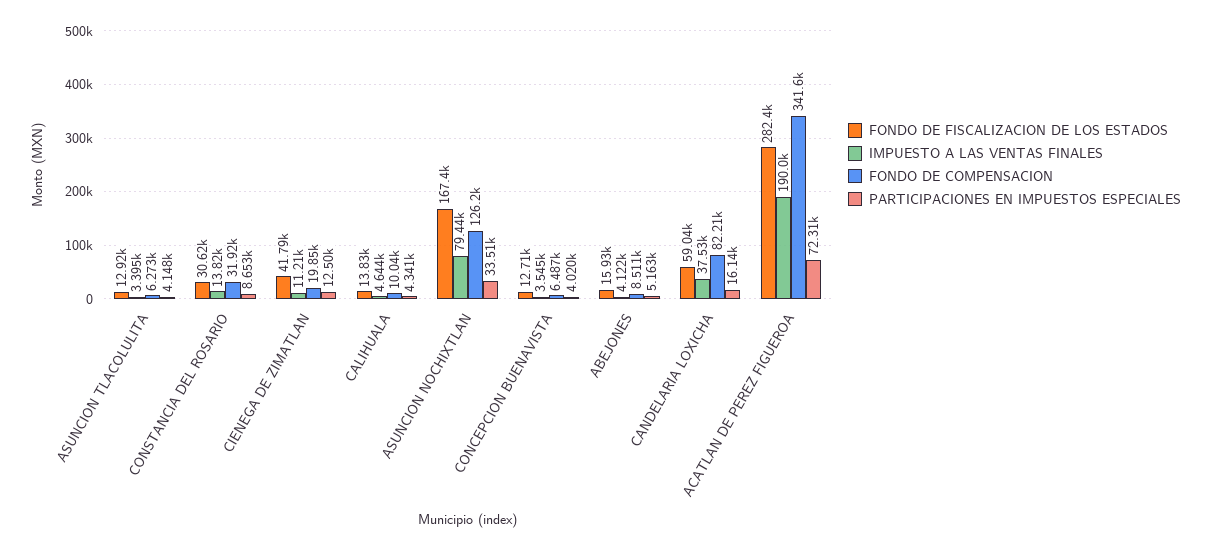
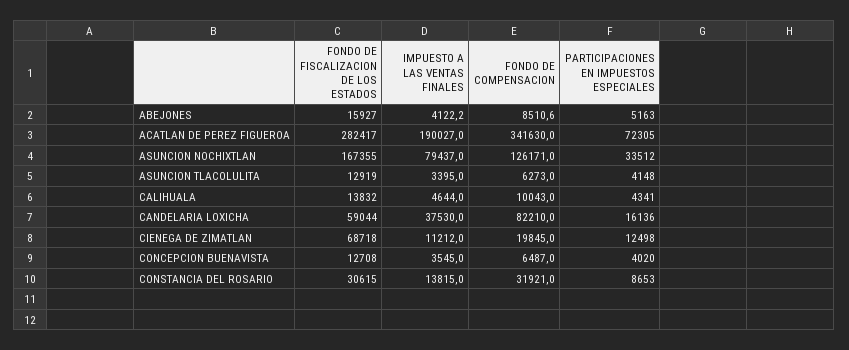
FONDO DE FISCALIZACION DE LOS ESTADOS, CIENEGA DE ZIMATLAN: 41790 -> 68718

